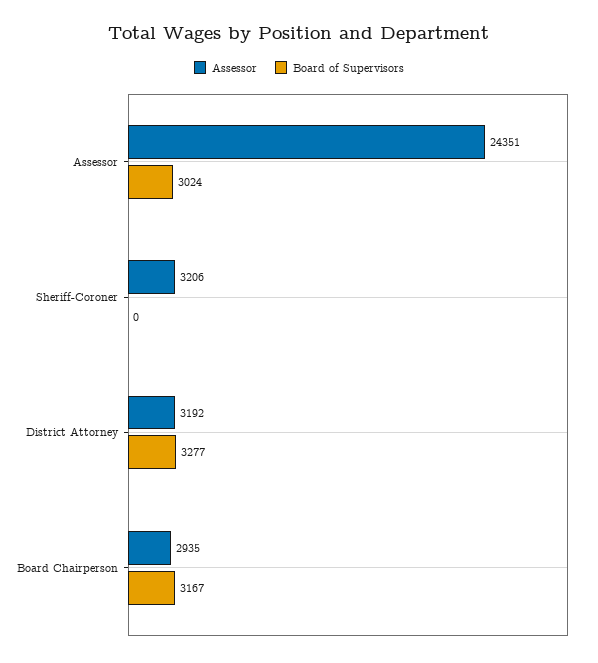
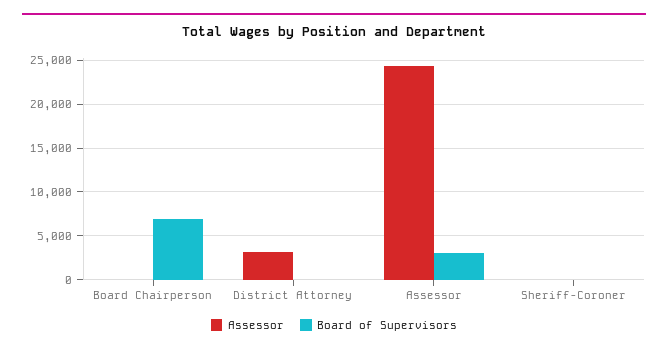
Assessor, Sheriff-Coroner: 3206 -> 0
Board of Supervisors, District Attorney: 3277 -> 0
Assessor, Board Chairperson: 2935 -> 0
Board of Supervisors, Board Chairperson: 3167 -> 7000

